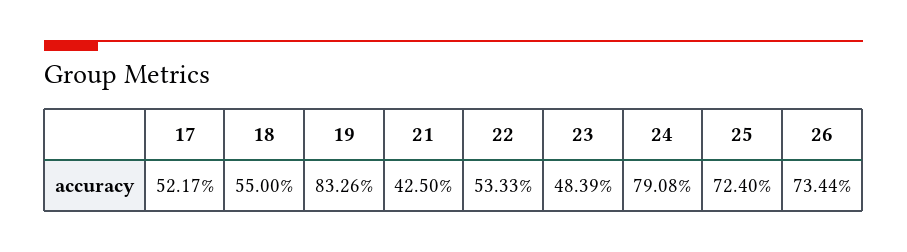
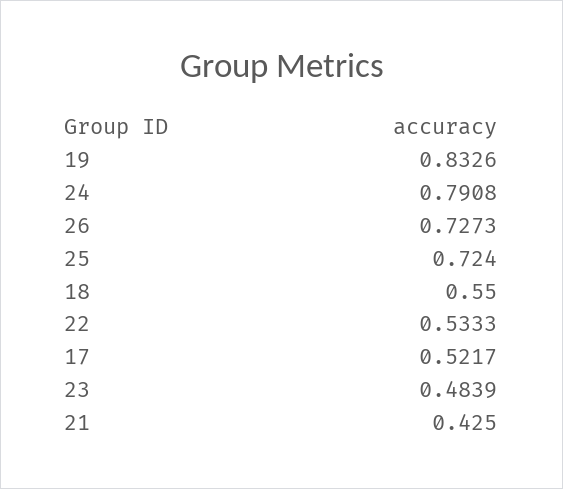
26: 0.7344 -> 0.7273

